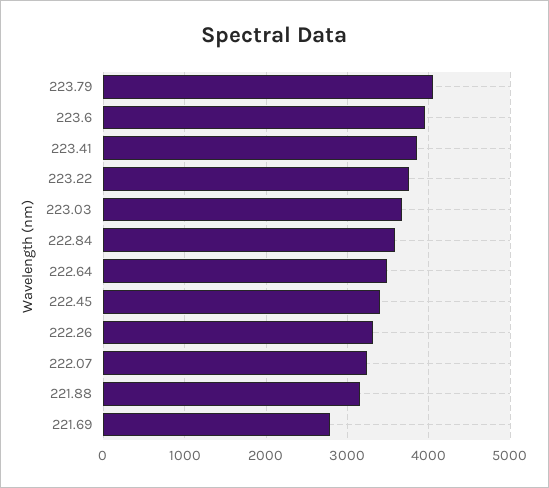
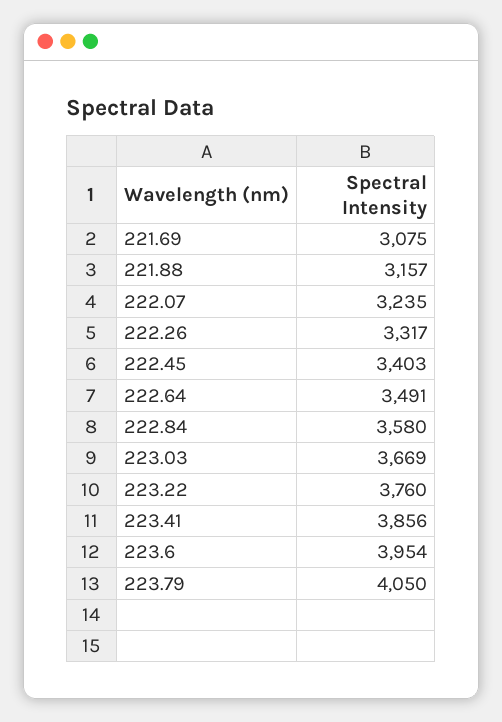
221.69: 2800 -> 3075

